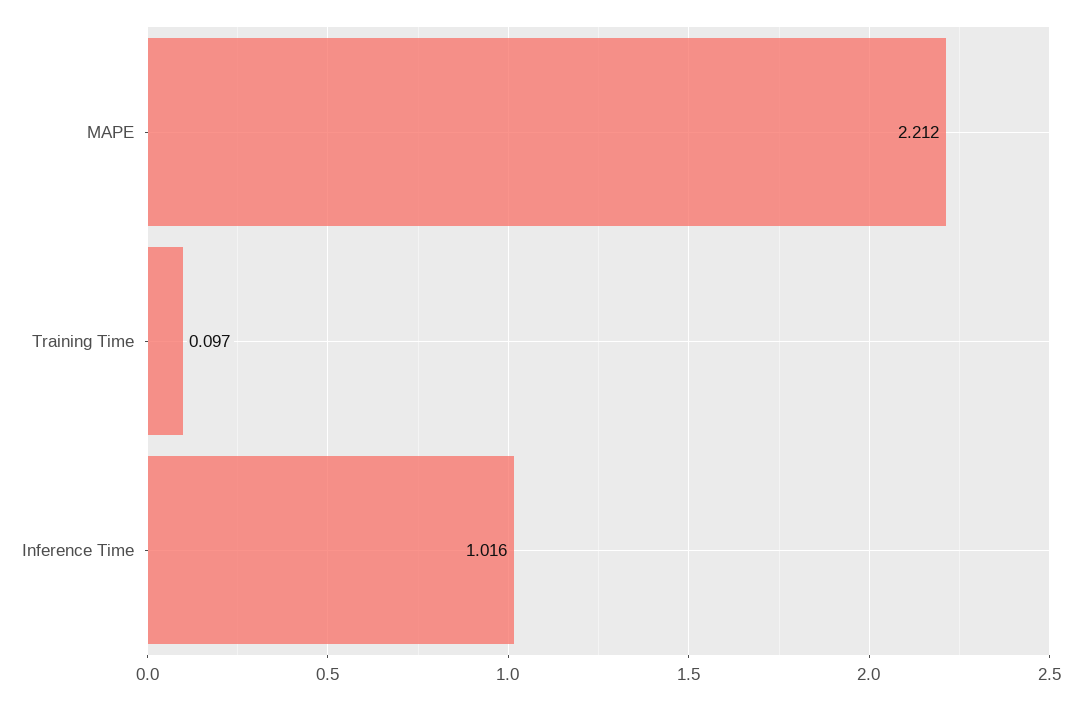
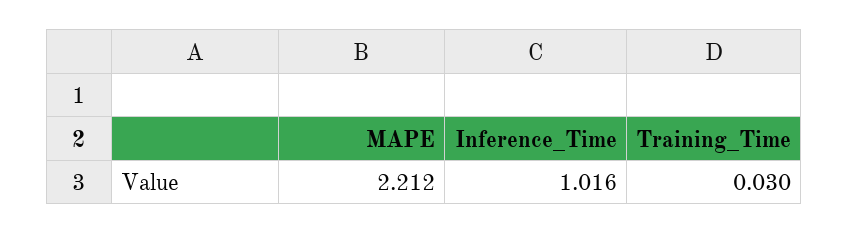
Training Time: 0.097 -> 0.03

